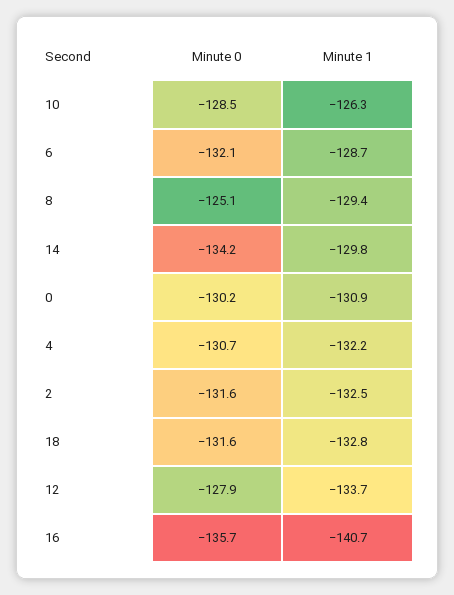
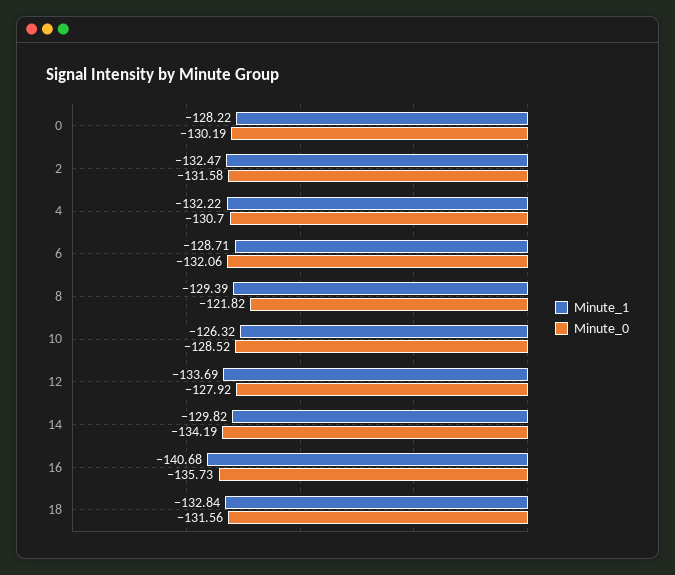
Minute 0, 8: -125.1 -> -121.82
Minute 1, 0: -130.9 -> -128.22

